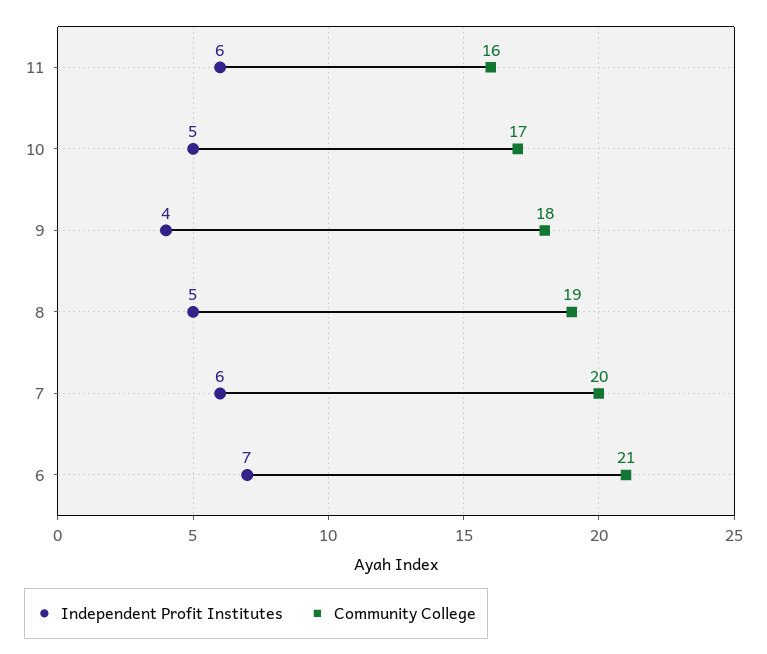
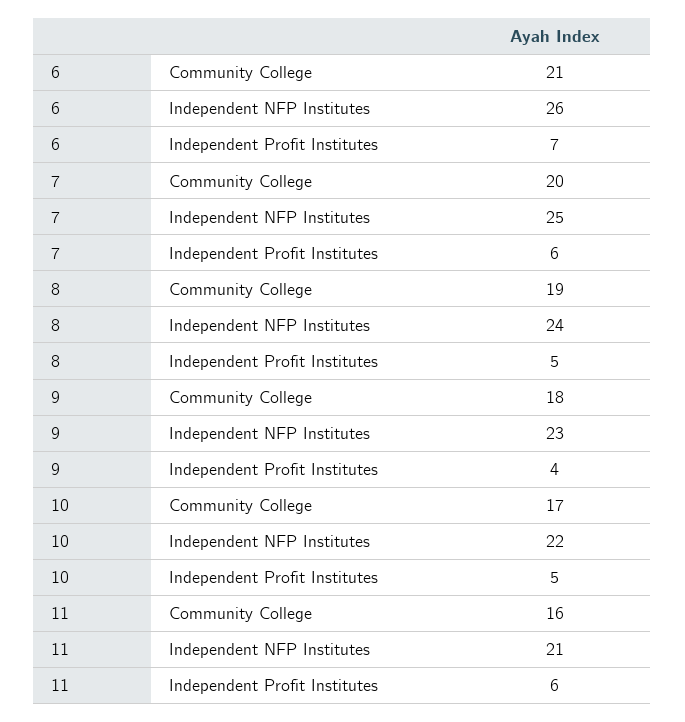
Independent NFP Institutes, 6: none -> 26
Independent NFP Institutes, 7: none -> 25
Independent NFP Institutes, 8: none -> 24
Independent NFP Institutes, 9: none -> 23
Independent NFP Institutes, 10: none -> 22
Independent NFP Institutes, 11: none -> 21

